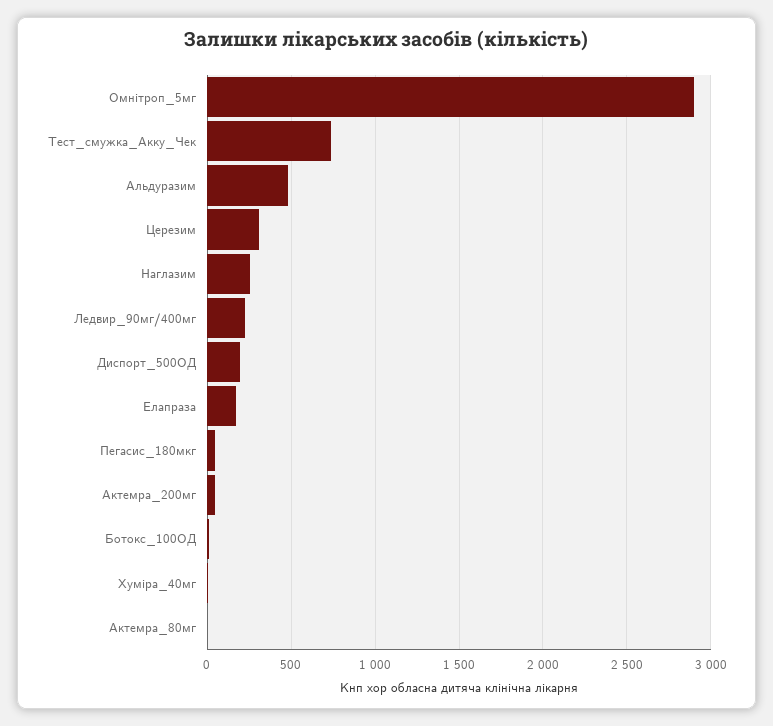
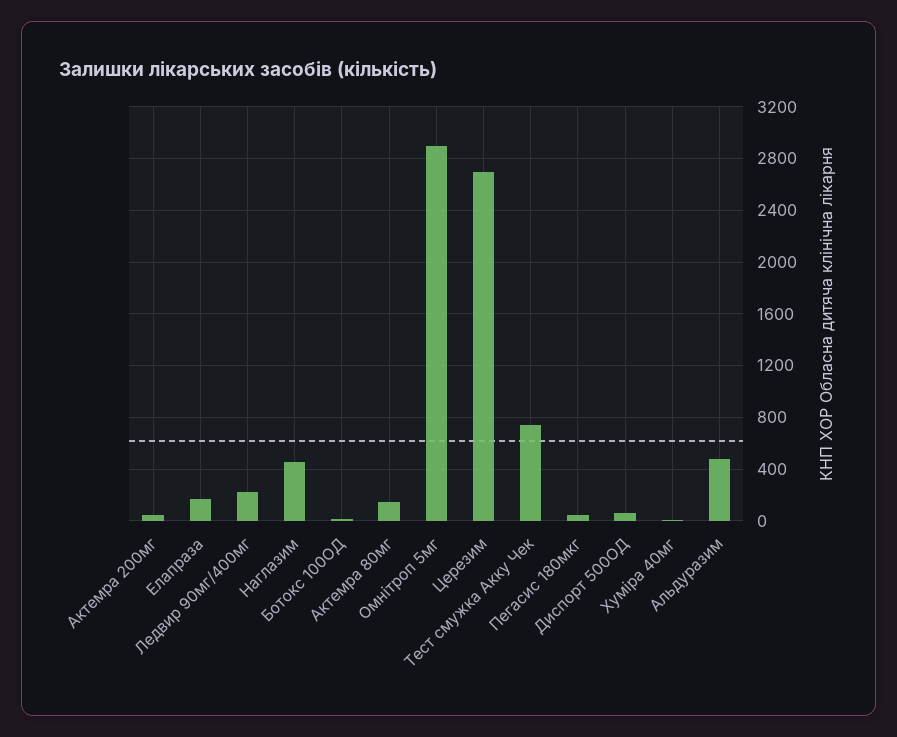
Церезим: 300 -> 2700
Наглазим: 250 -> 450
Диспорт_500ОД: 200 -> 50
Актемра_80мг: 0 -> 150

